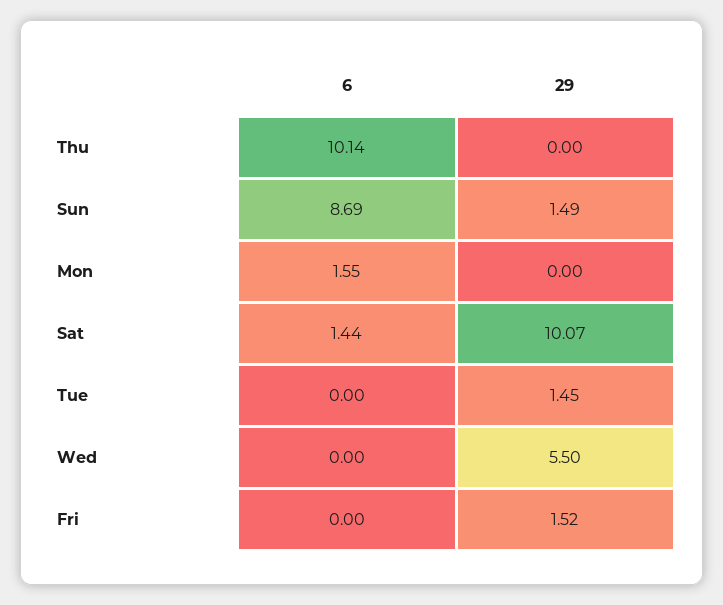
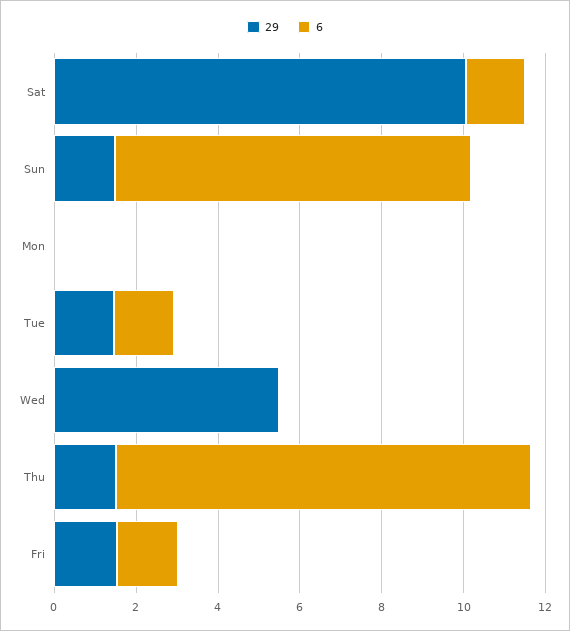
29, Thu: 0 -> 1.5
6, Mon: 1.55 -> 0
6, Tue: 0 -> 1.5
6, Fri: 0 -> 1.5

